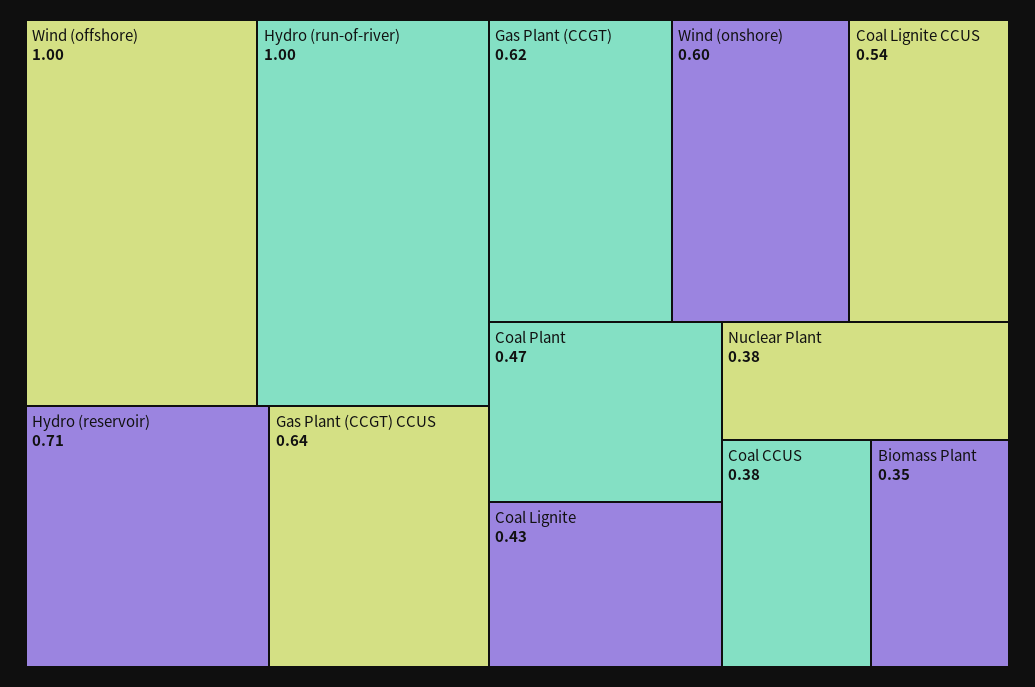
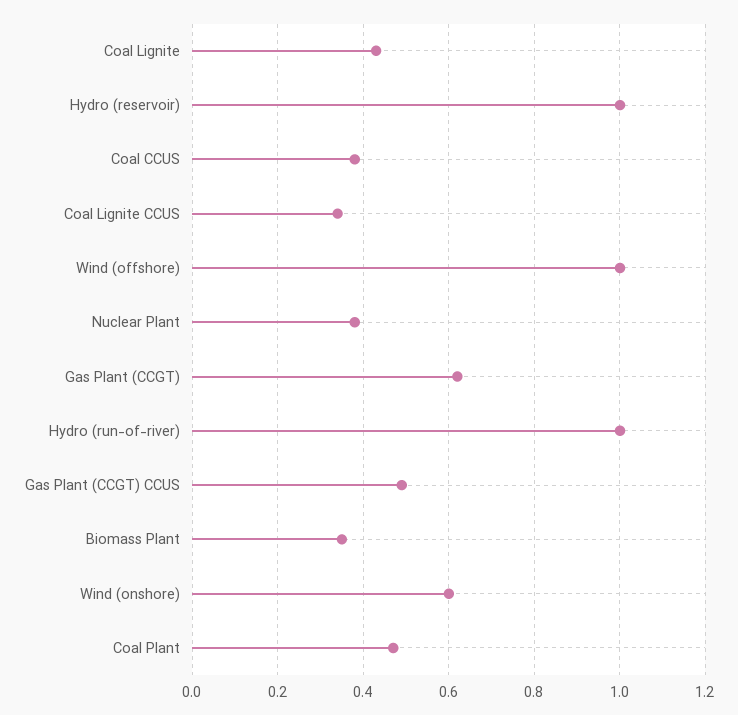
Hydro (reservoir): 0.71 -> 1
Gas Plant (CCGT) CCUS: 0.64 -> 0.5
Coal Lignite CCUS: 0.54 -> 0.35

